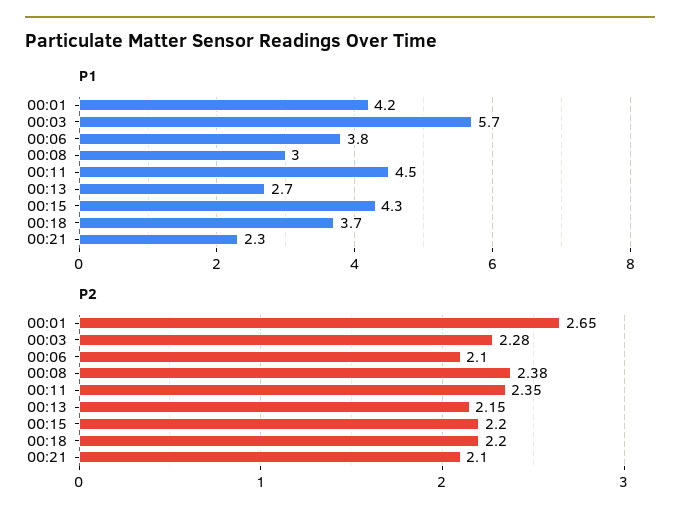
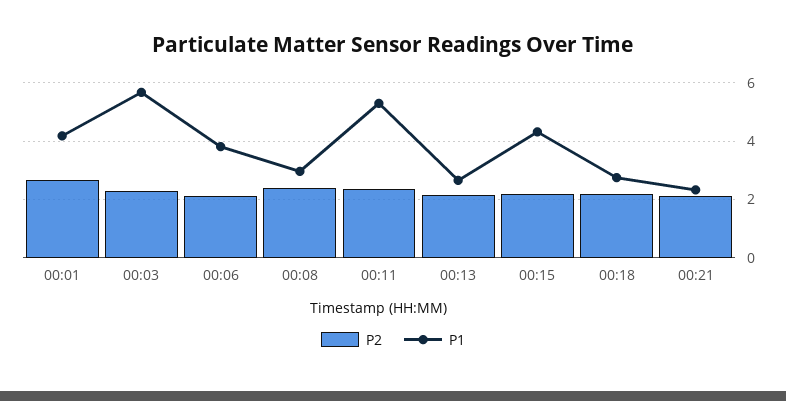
P1, 00:11: 4.5 -> 5.25
P1, 00:18: 3.7 -> 2.75

